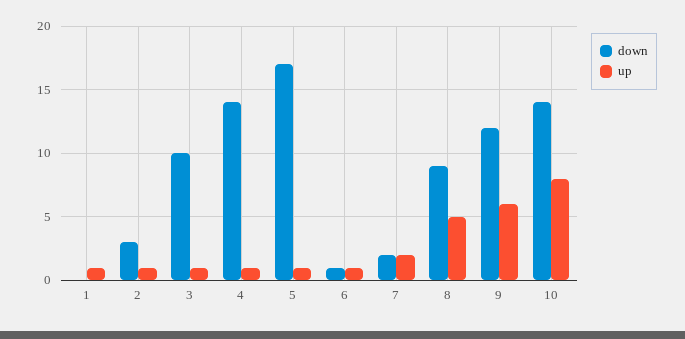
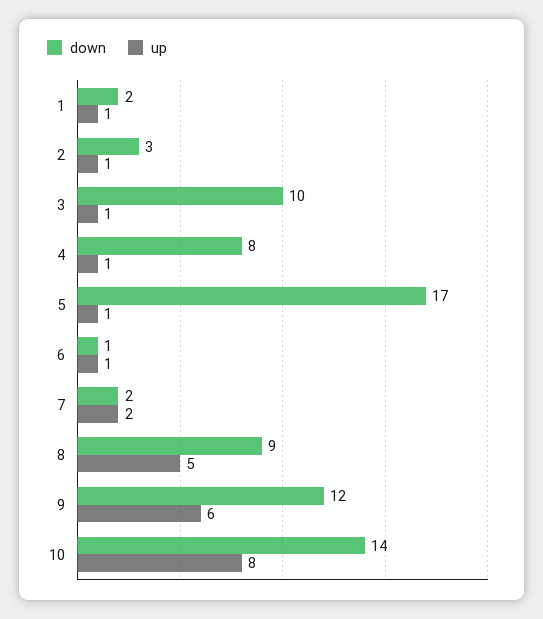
down, 1: 0 -> 2
down, 4: 14 -> 8

